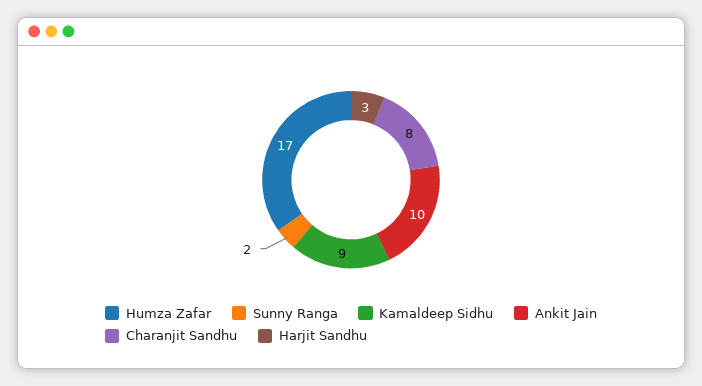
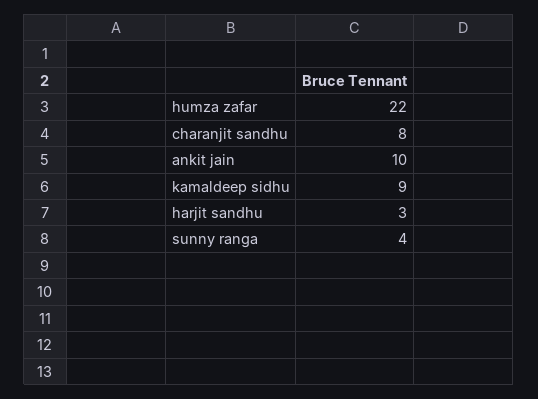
Humza Zafar: 17 -> 22
Sunny Ranga: 2 -> 4

